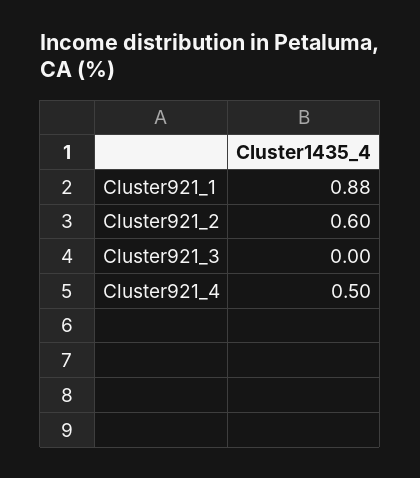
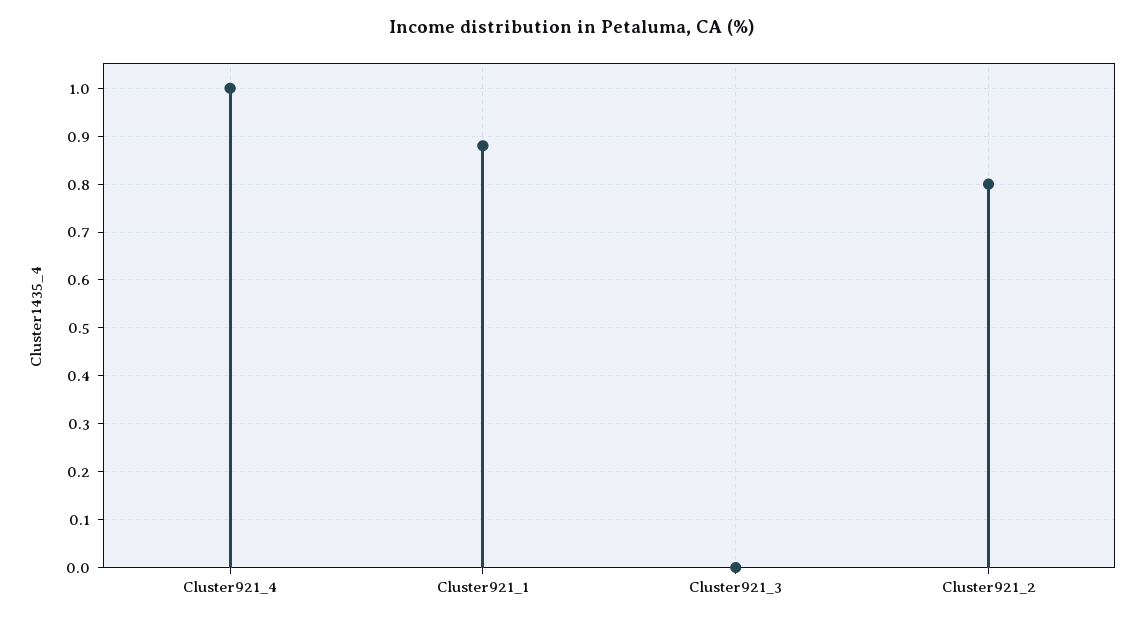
Cluster921_2: 0.6 -> 0.8
Cluster921_4: 0.5 -> 1

